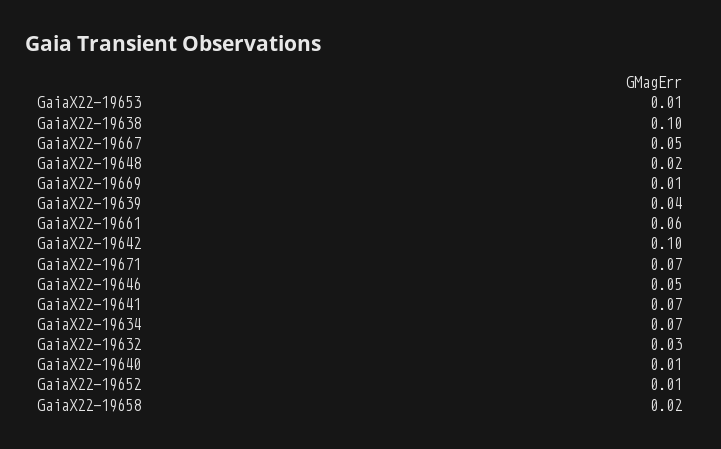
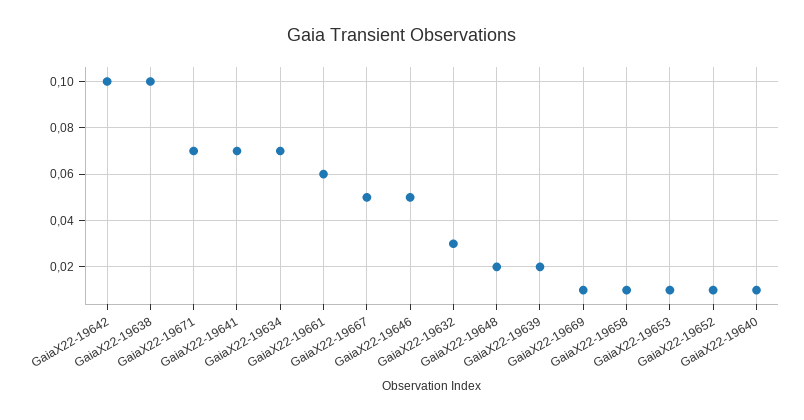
GaiaX22-19639: 0.04 -> 0.02
GaiaX22-19658: 0.02 -> 0.01

